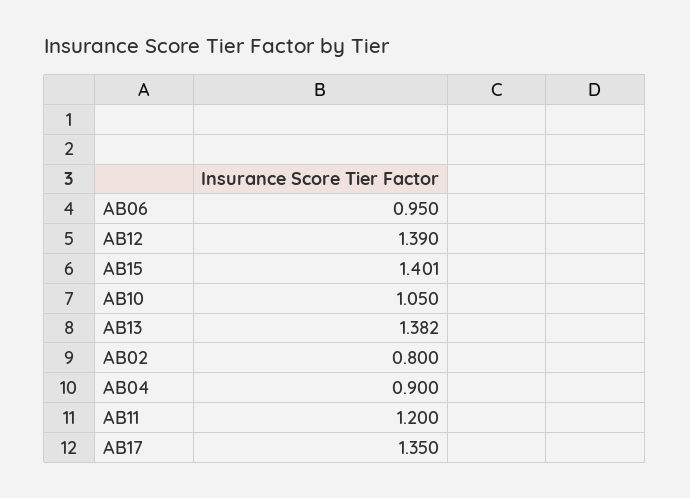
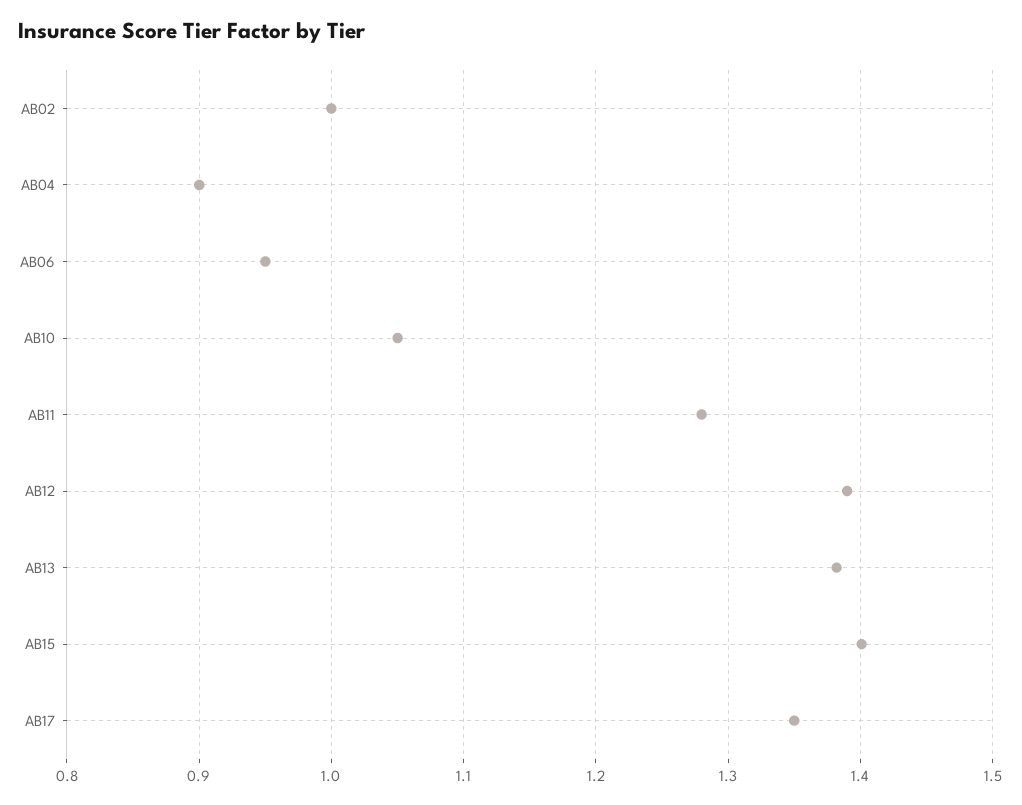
AB02: 0.8 -> 1
AB11: 1.2 -> 1.28

